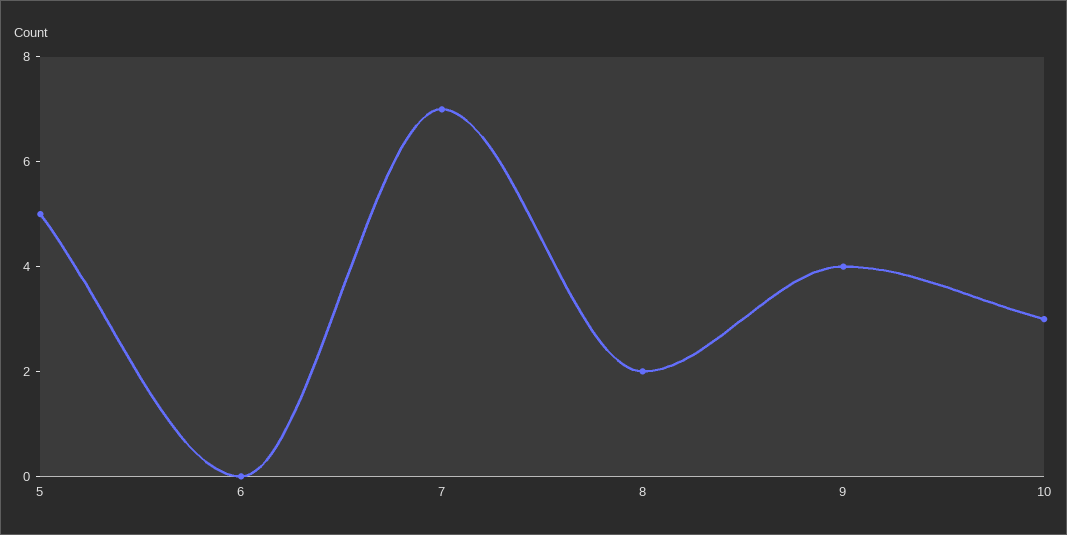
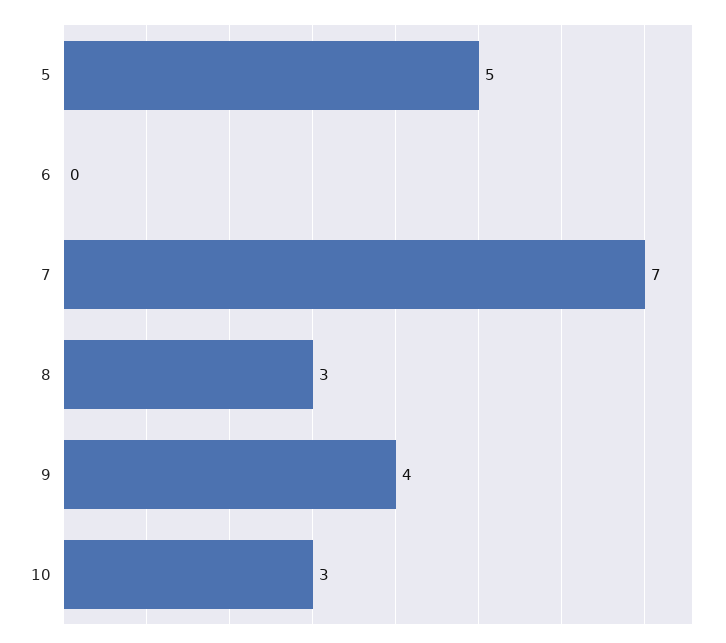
8: 2 -> 3

